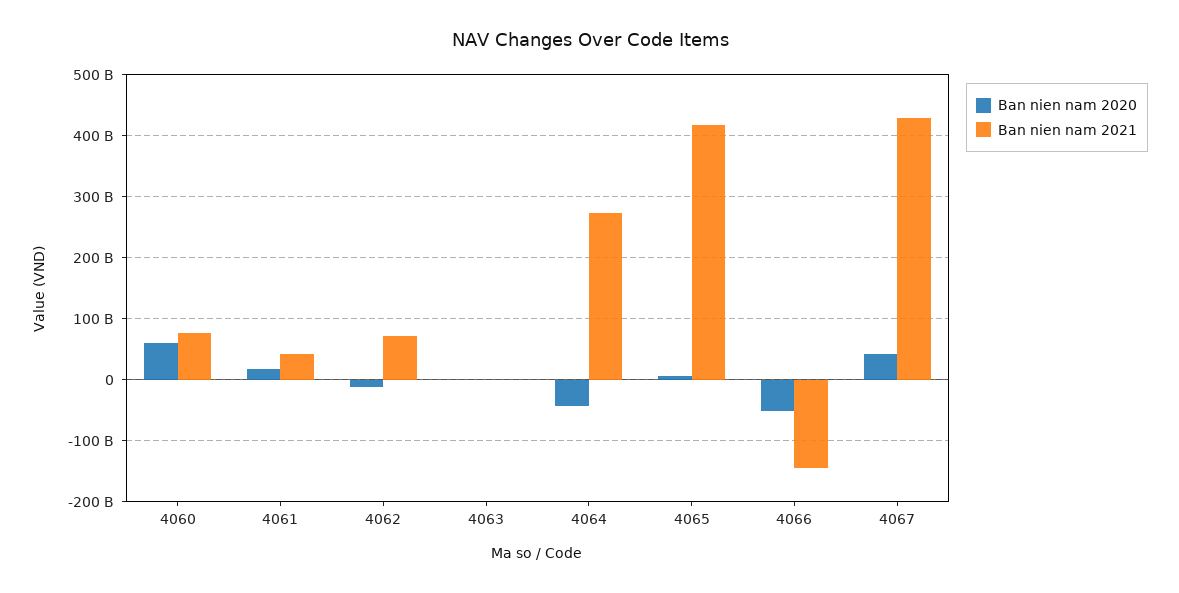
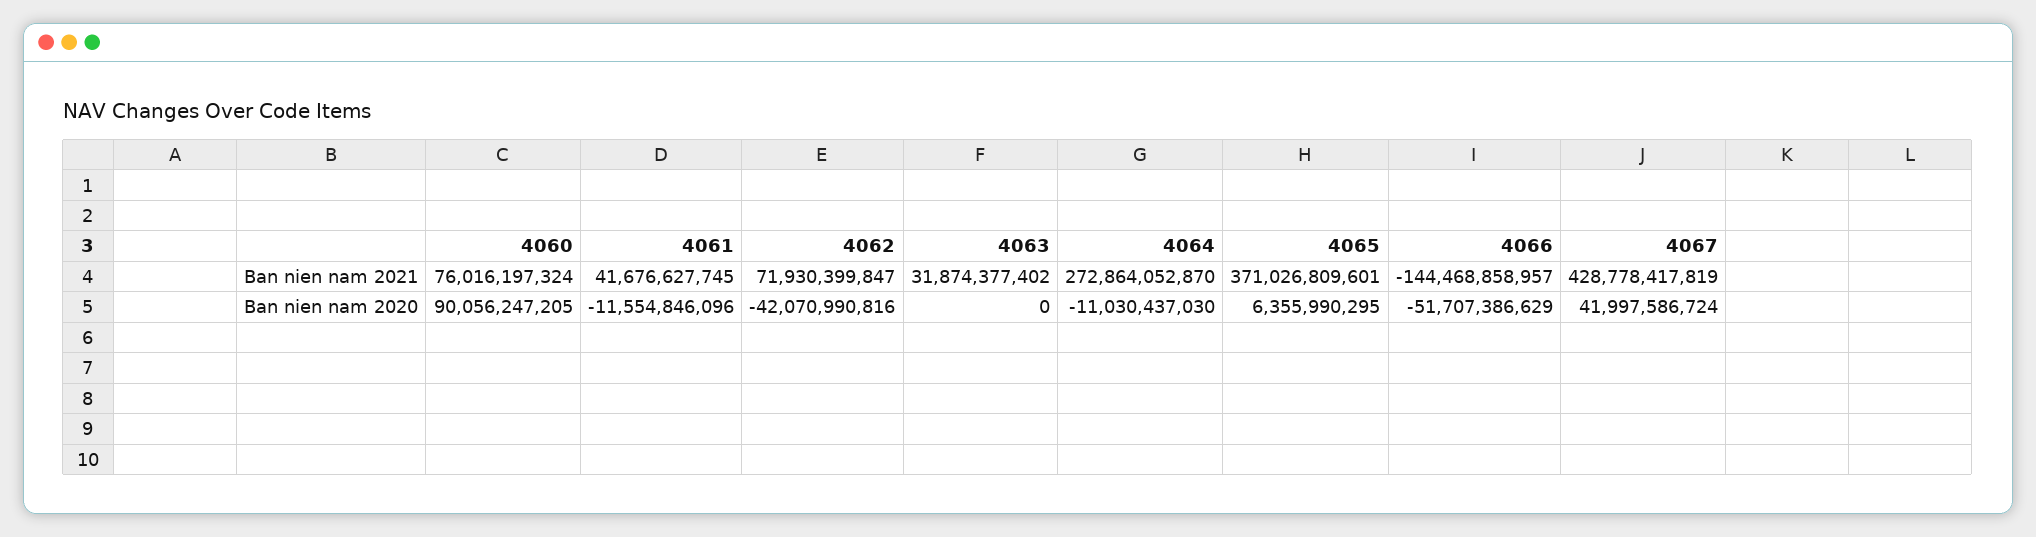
Ban nien nam 2020, 4060: 60000000000 -> 90056247205
Ban nien nam 2020, 4061: 20000000000 -> -11554846096
Ban nien nam 2020, 4062: -10000000000 -> -42070990816
Ban nien nam 2021, 4063: 0 -> 31874377402
Ban nien nam 2020, 4064: -40000000000 -> -11030437030
Ban nien nam 2021, 4065: 420000000000 -> 371026809601

